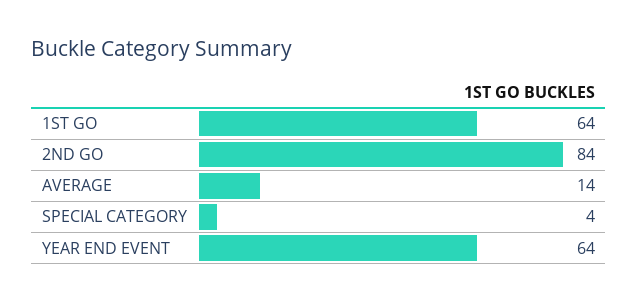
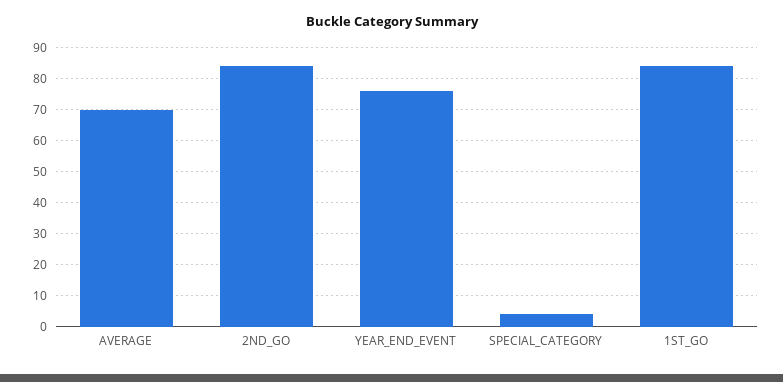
1ST GO: 64 -> 85
AVERAGE: 14 -> 70
YEAR END EVENT: 64 -> 75

